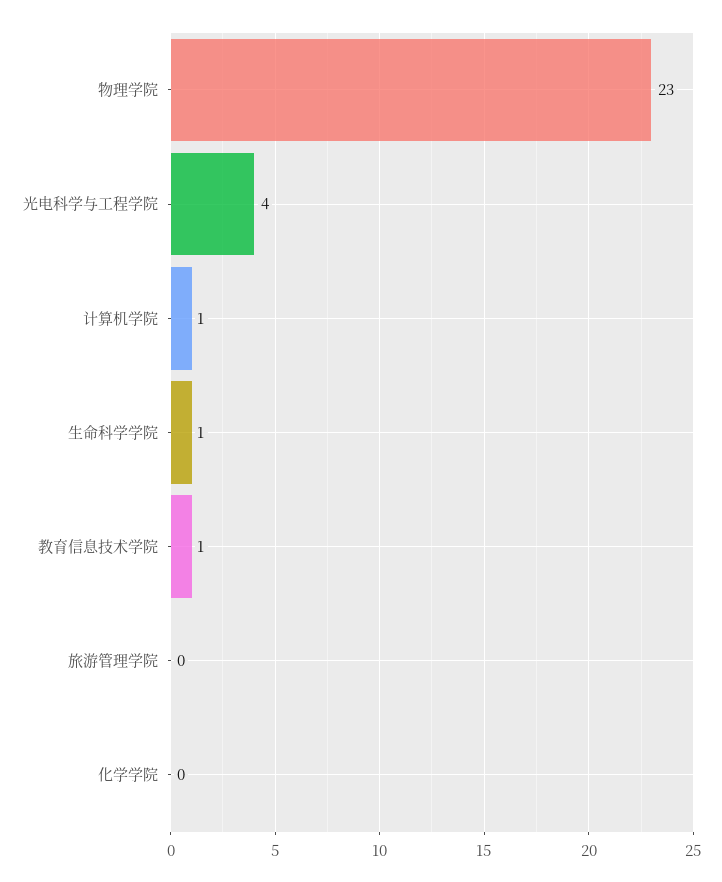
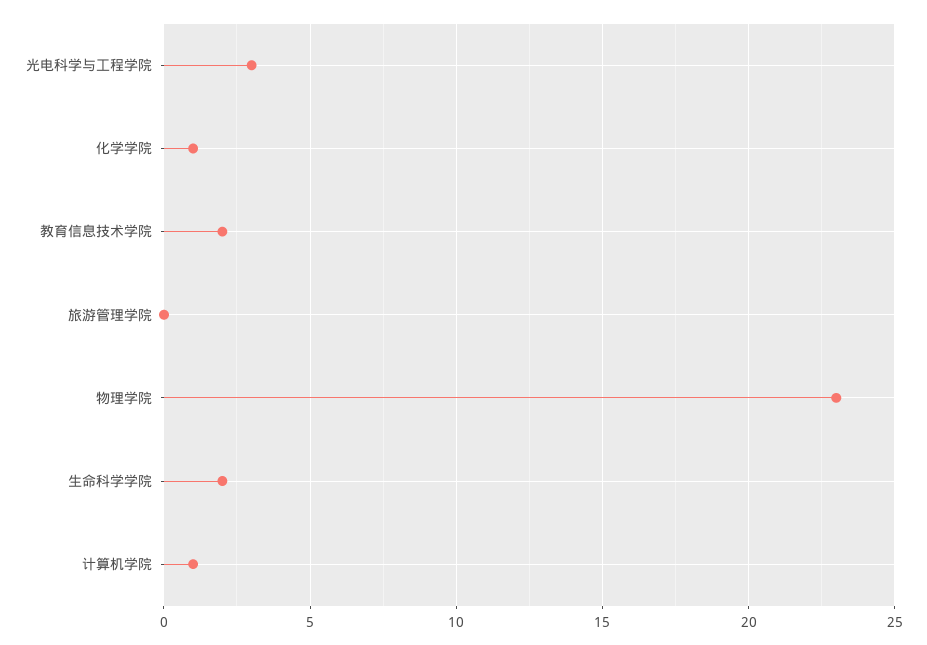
光电科学与工程学院: 4 -> 3
生命科学学院: 1 -> 2
教育信息技术学院: 1 -> 2
化学学院: 0 -> 1

